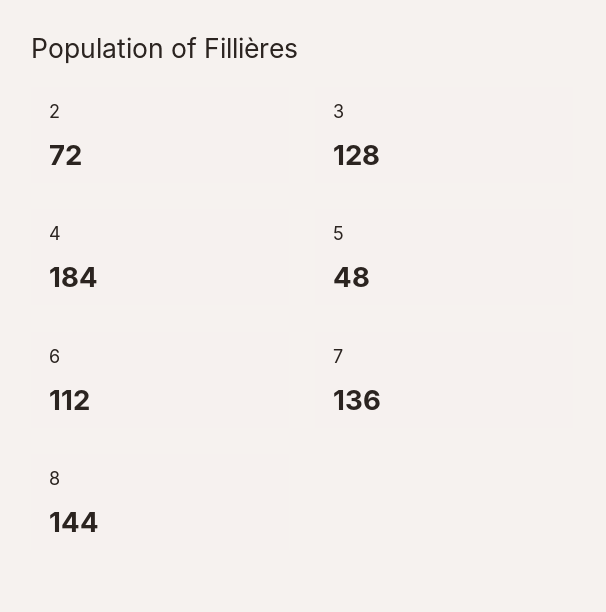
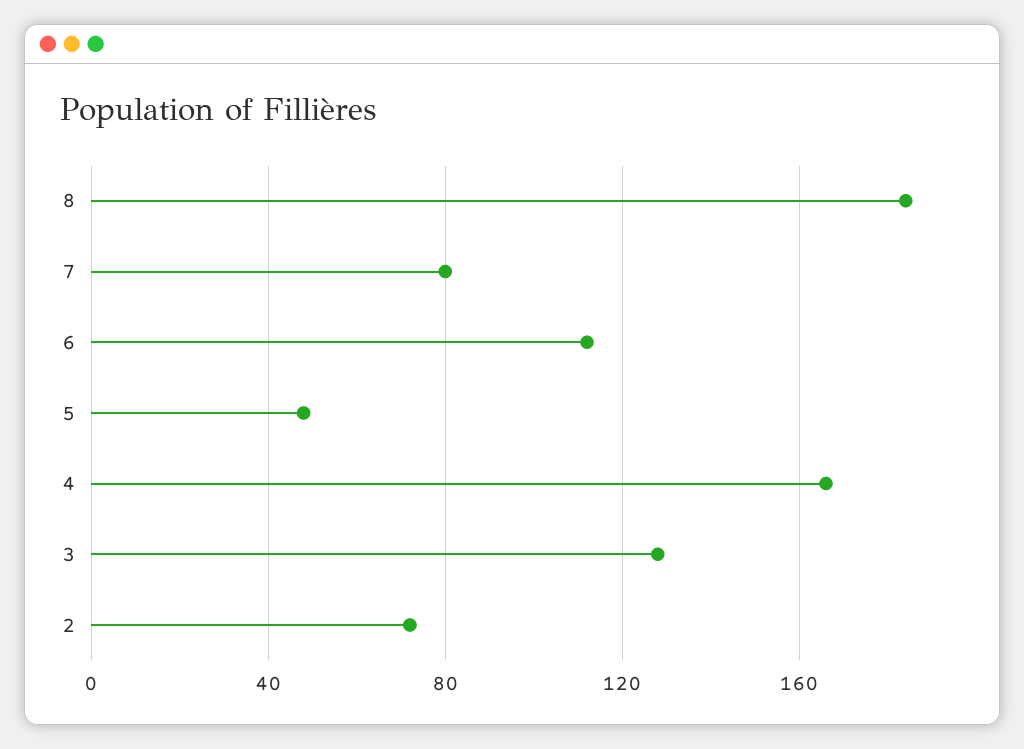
4: 184 -> 165
7: 136 -> 80
8: 144 -> 185

